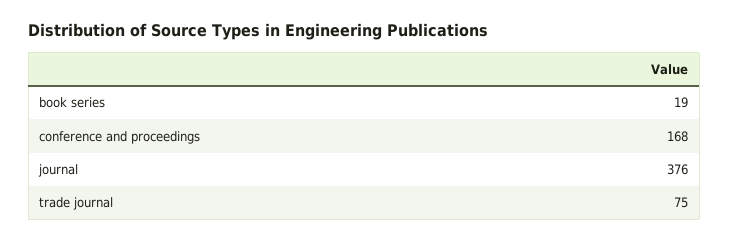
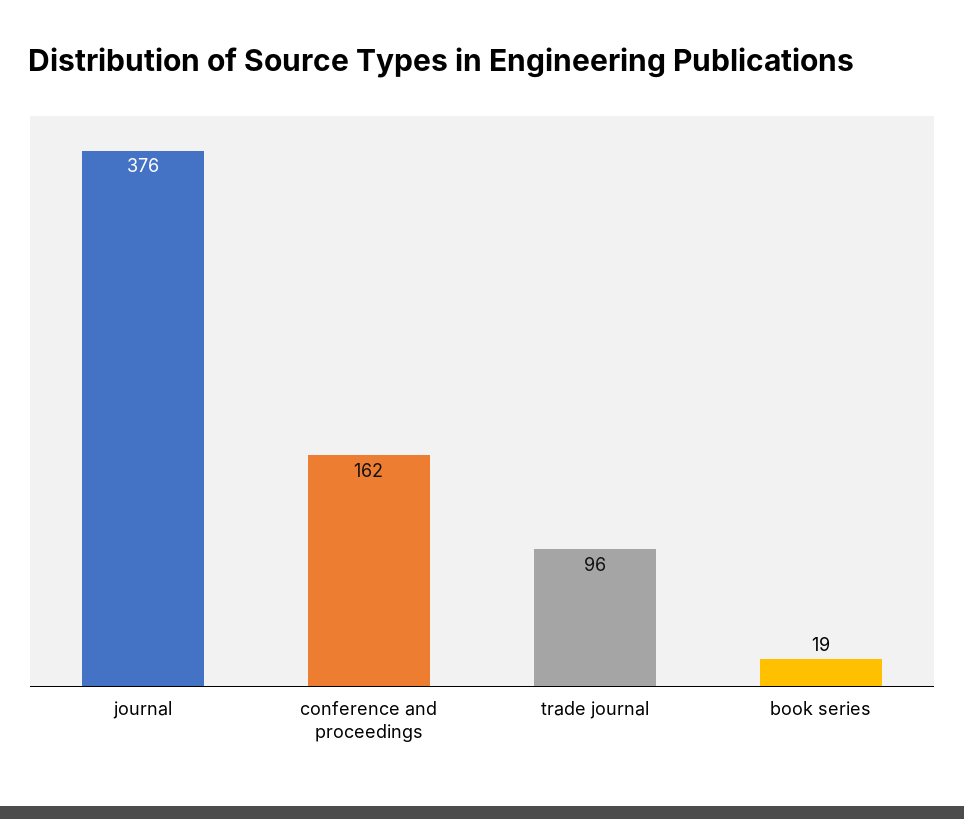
conference and proceedings: 168 -> 162
trade journal: 75 -> 96

